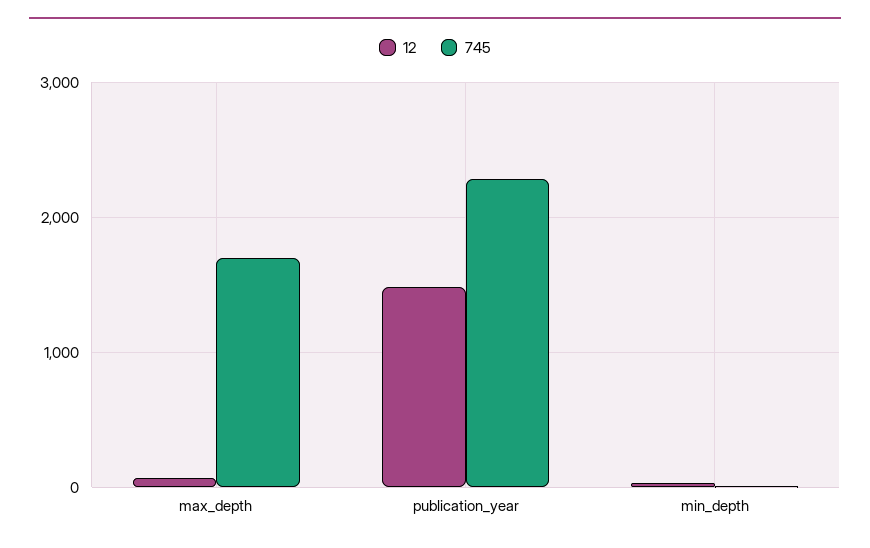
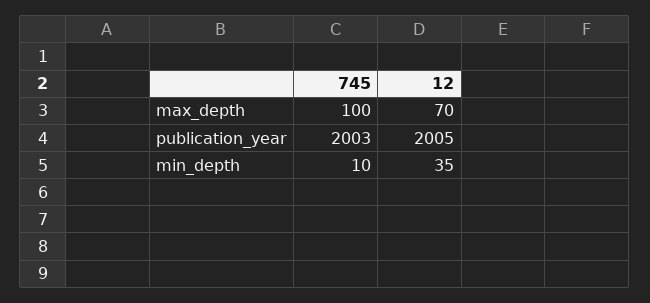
745, max_depth: 1700 -> 100
12, publication_year: 1500 -> 2005
745, publication_year: 2300 -> 2003

